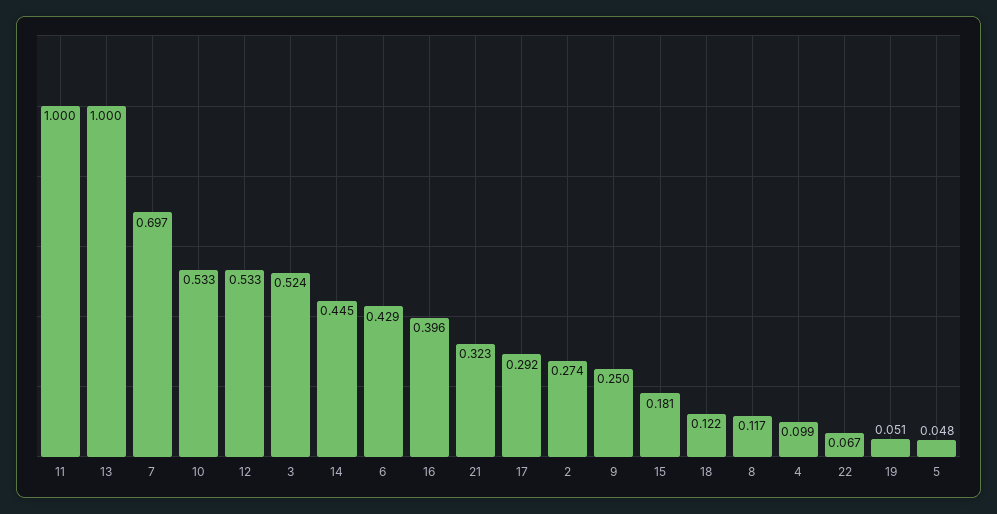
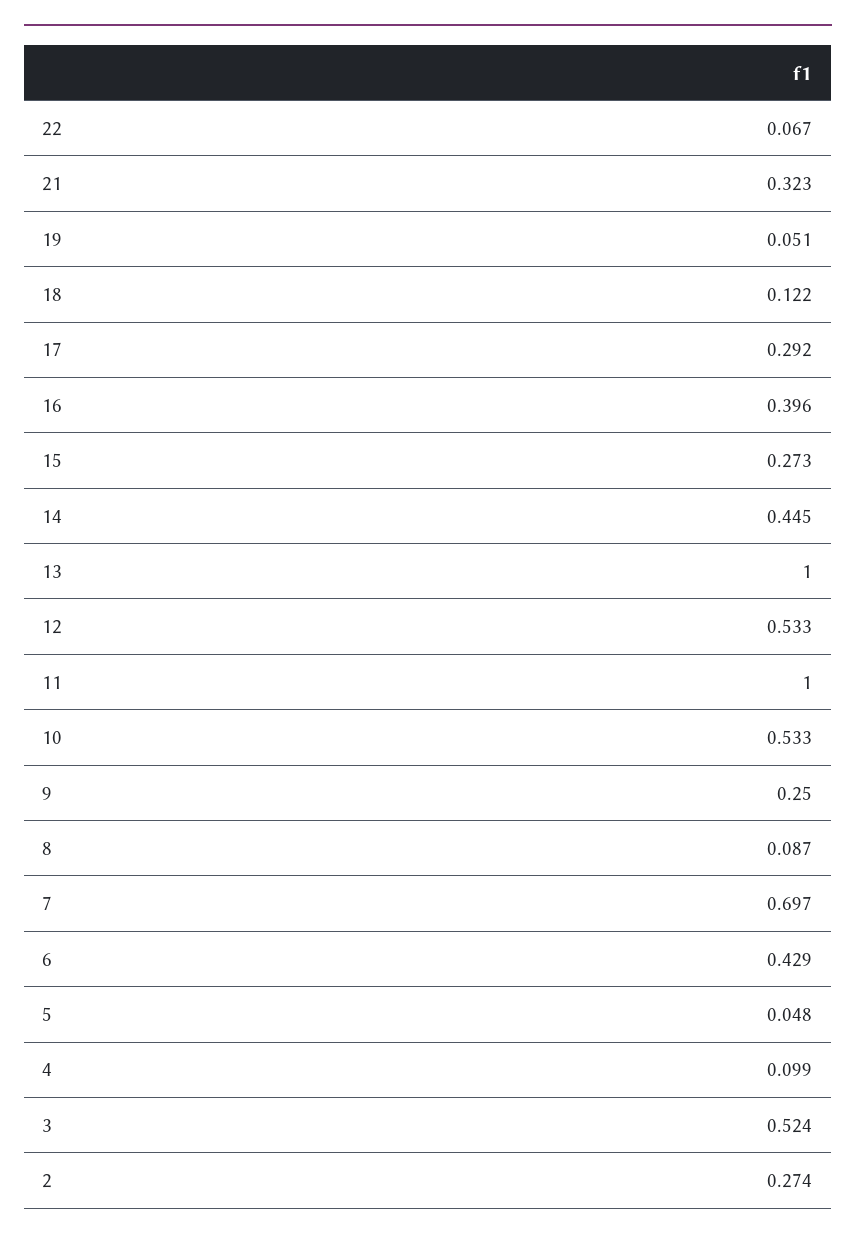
15: 0.181 -> 0.273
8: 0.117 -> 0.087

